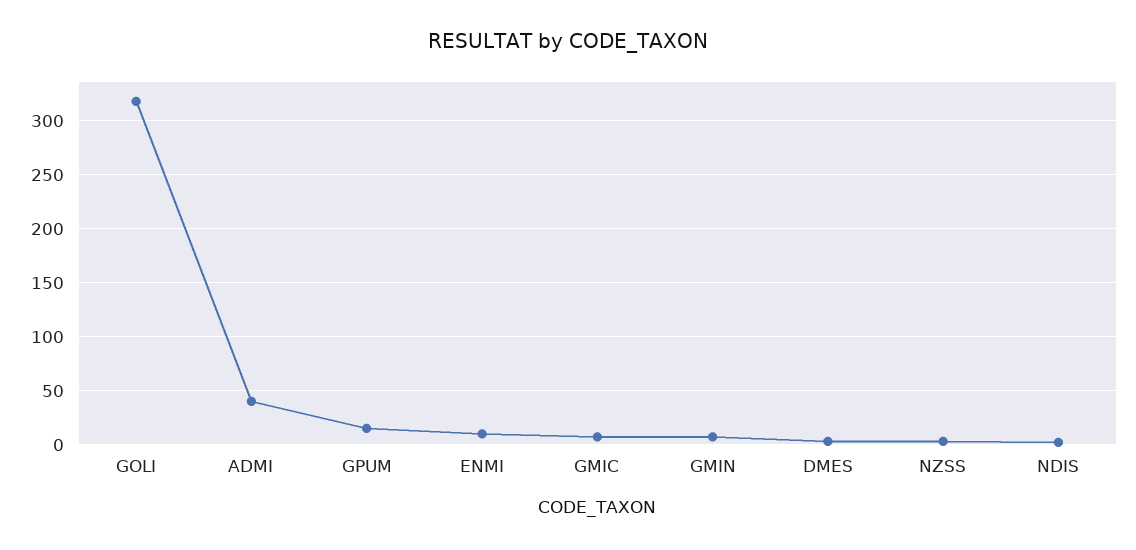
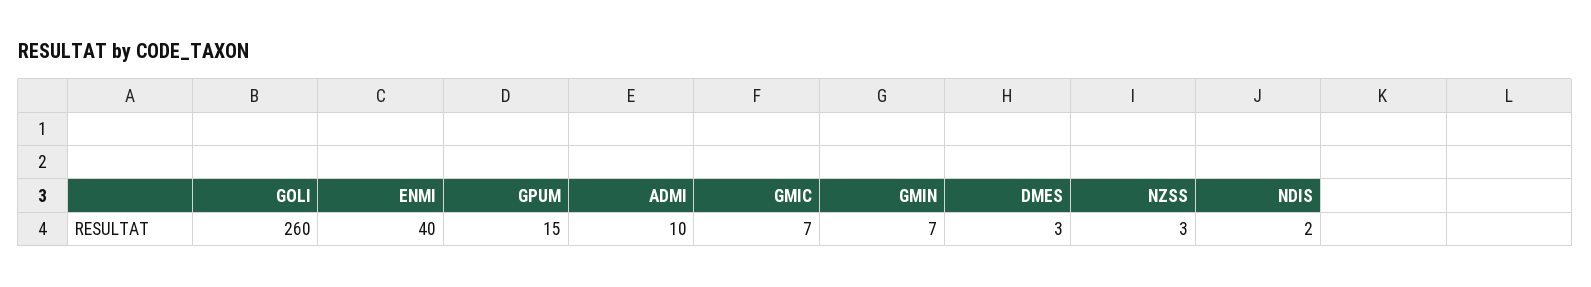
GOLI: 320 -> 260
ADMI: 40 -> 10
ENMI: 10 -> 40

